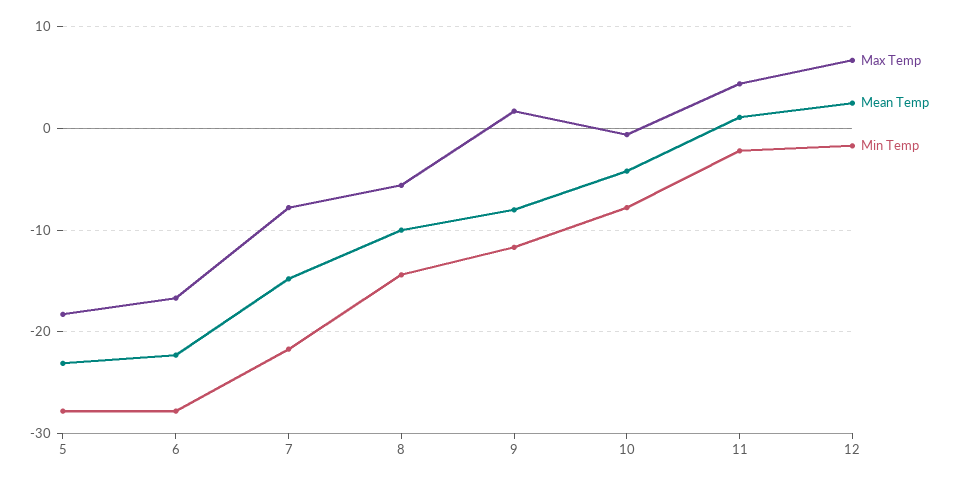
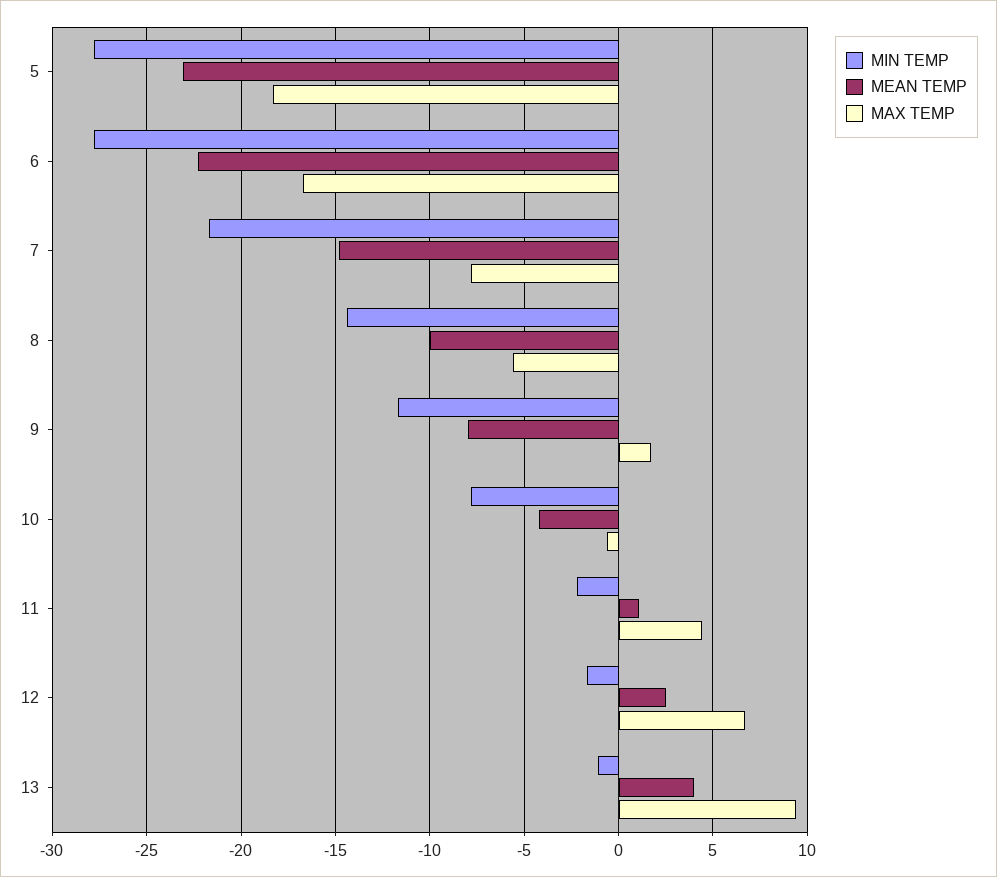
Min Temp, 13: none -> -1
Mean Temp, 13: none -> 4
Max Temp, 13: none -> 9.5

